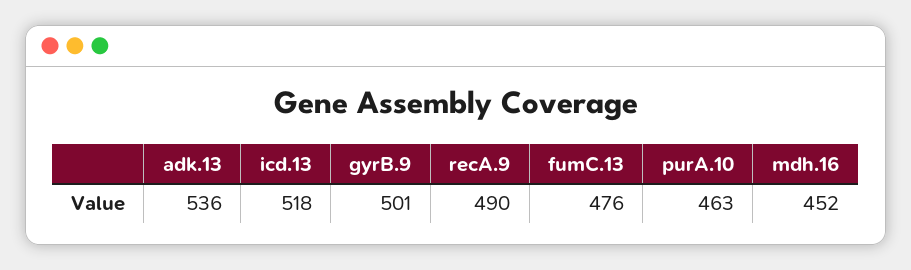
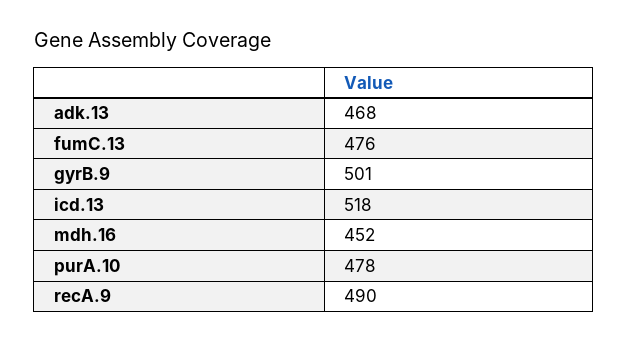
adk.13: 536 -> 468
purA.10: 463 -> 478

